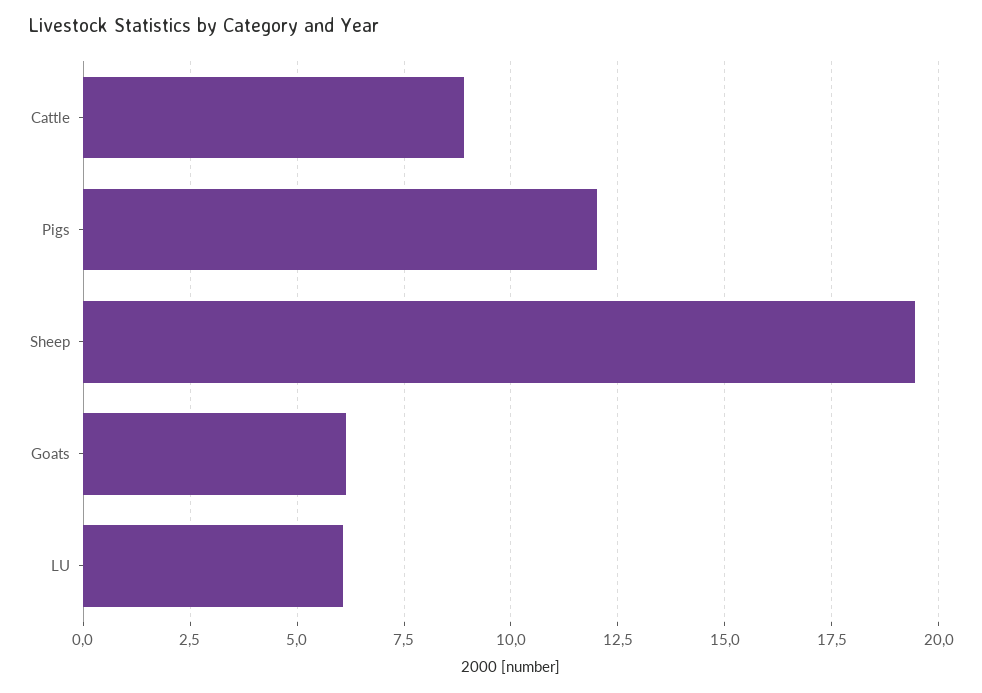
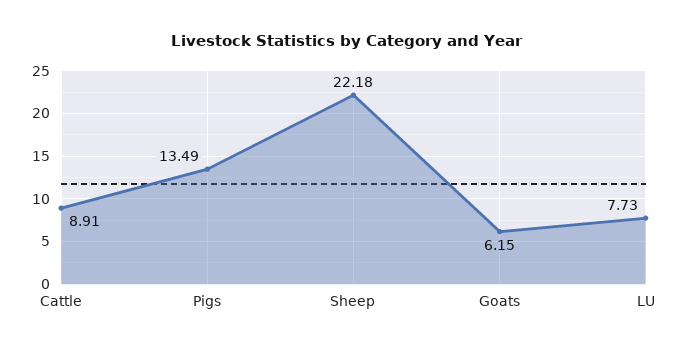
Pigs: 12 -> 13.49
Sheep: 19.5 -> 22.18
LU: 6 -> 7.73

